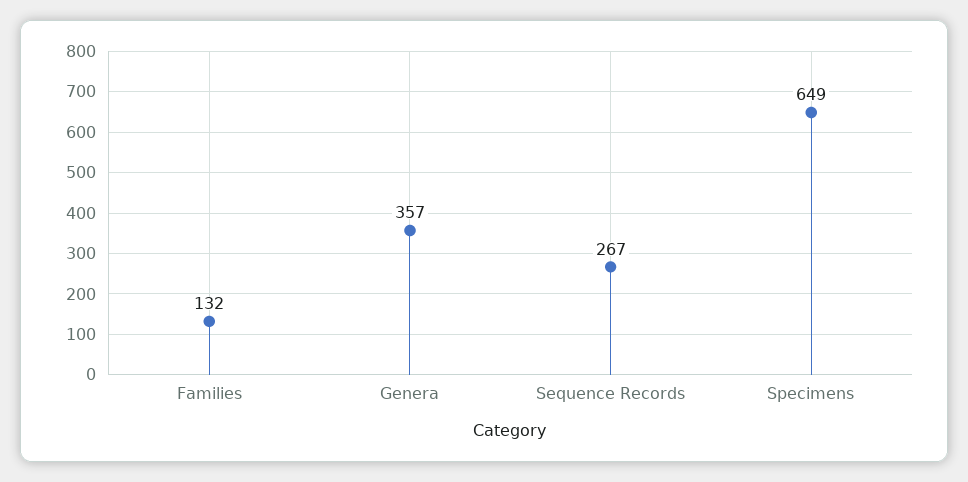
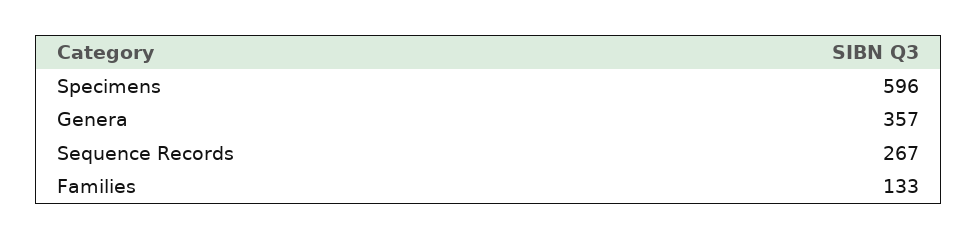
Families: 132 -> 133
Specimens: 649 -> 596

